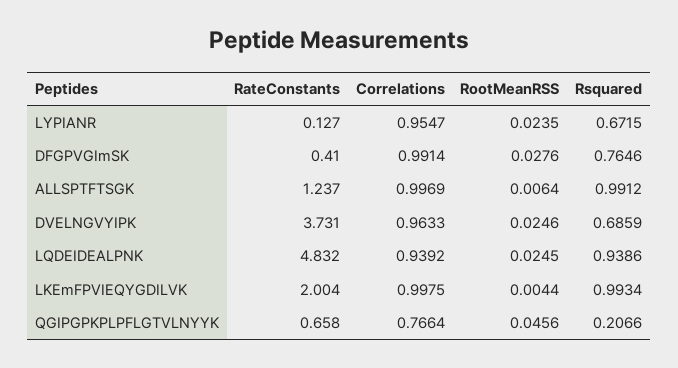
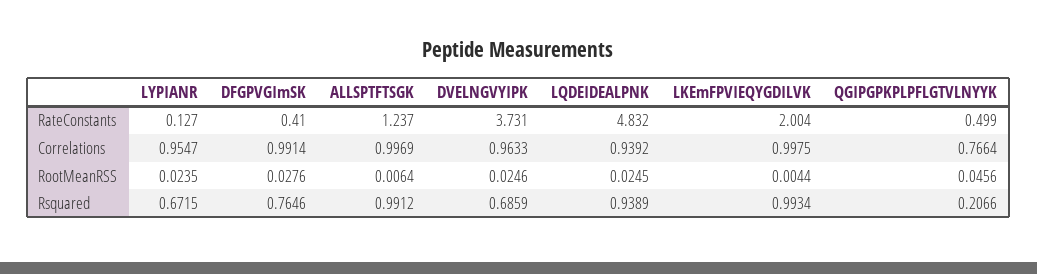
Rsquared, LQDEIDEALPNK: 0.9386 -> 0.9389
RateConstants, QGIPGPKPLPFLGTVLNYYK: 0.658 -> 0.499

